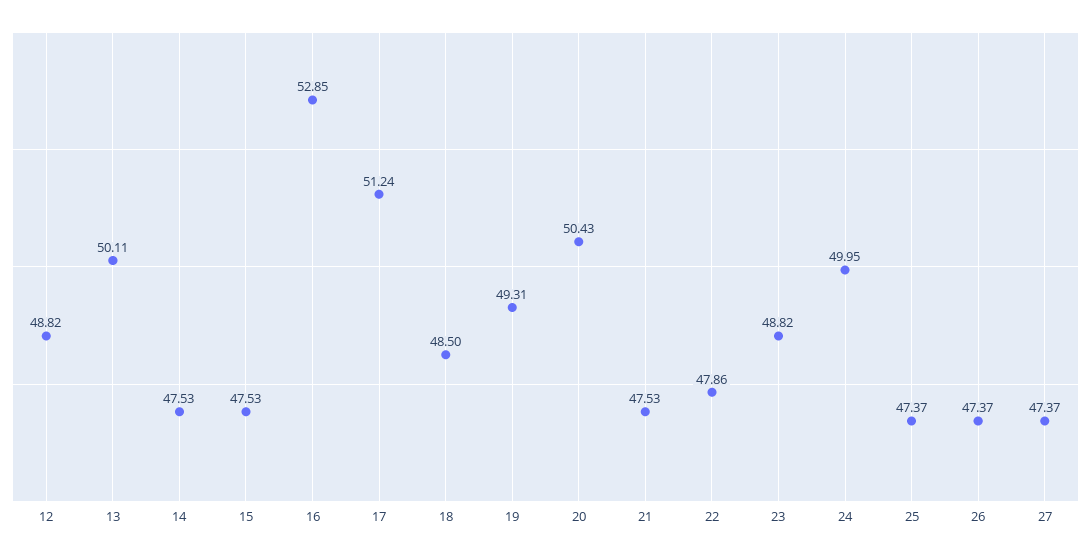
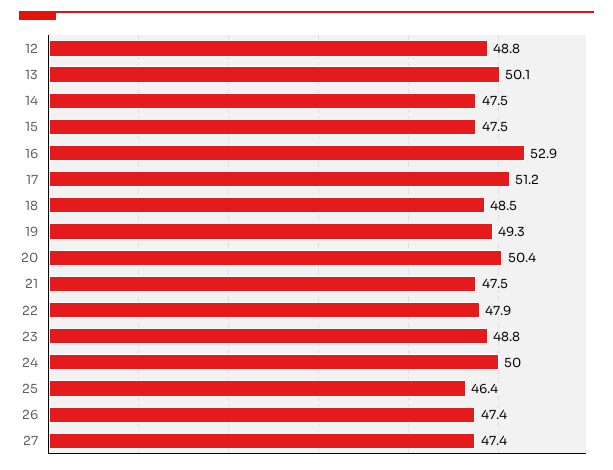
25: 47.37 -> 46.4

